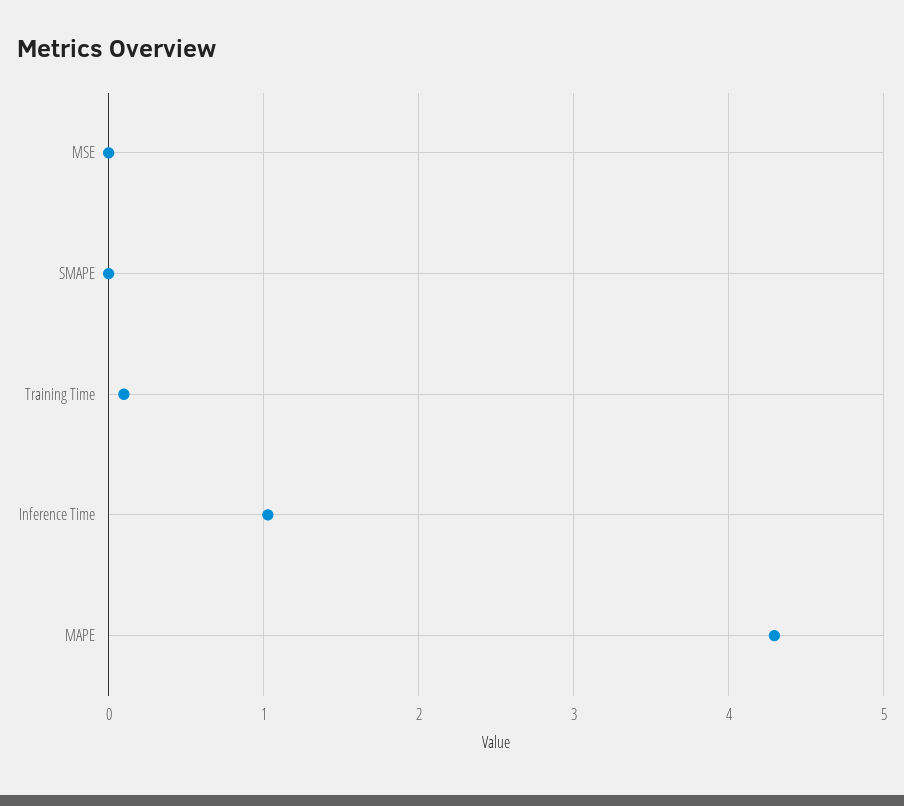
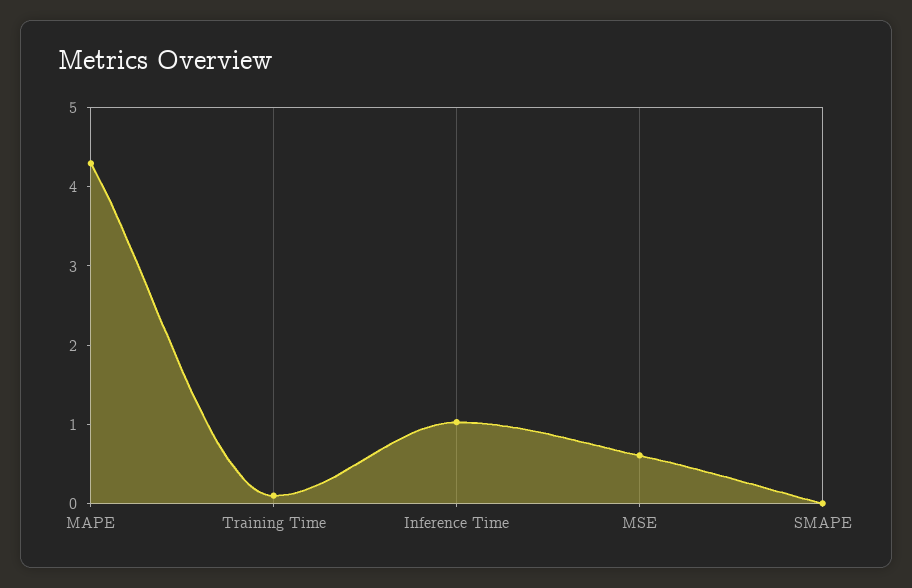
MSE: 0 -> 0.6

